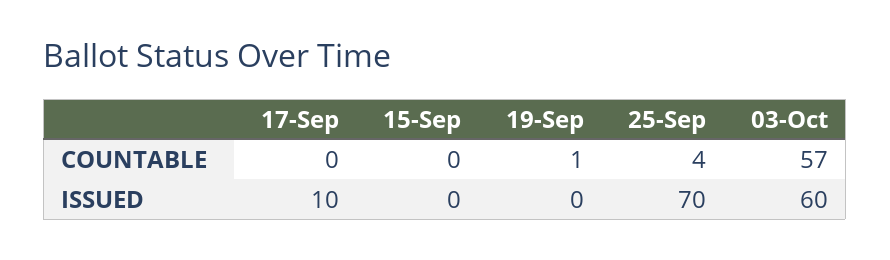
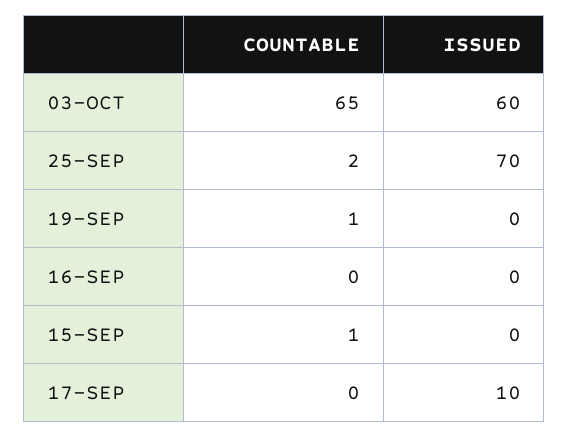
15-Sep, COUNTABLE: 0 -> 1
25-Sep, COUNTABLE: 4 -> 2
03-Oct, COUNTABLE: 57 -> 65
16-SEP, COUNTABLE: none -> 0
16-SEP, ISSUED: none -> 0

